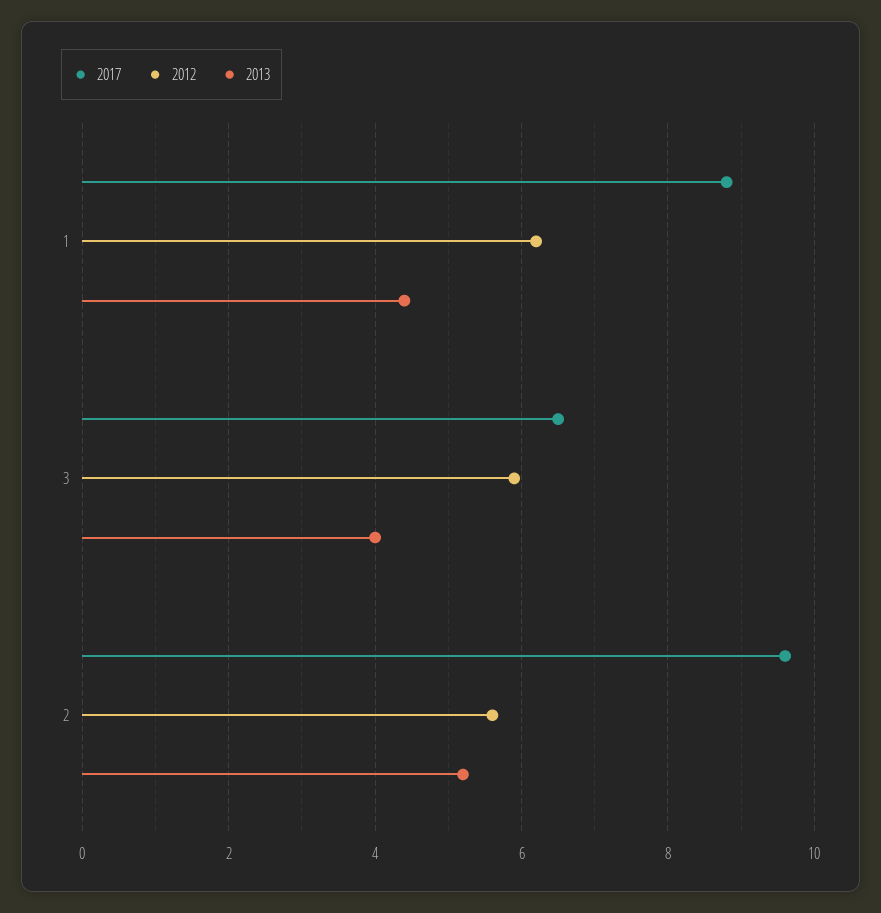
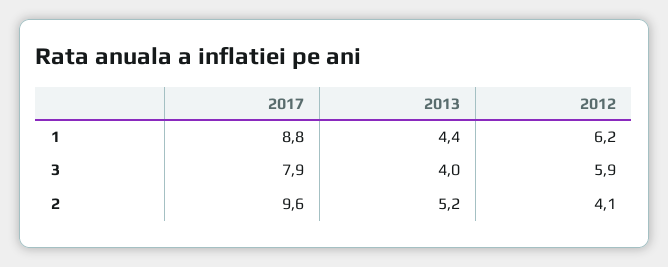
2017, 3: 6.5 -> 7.9
2012, 2: 5.5 -> 4.1

